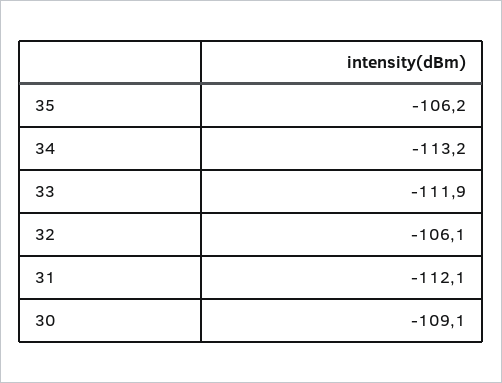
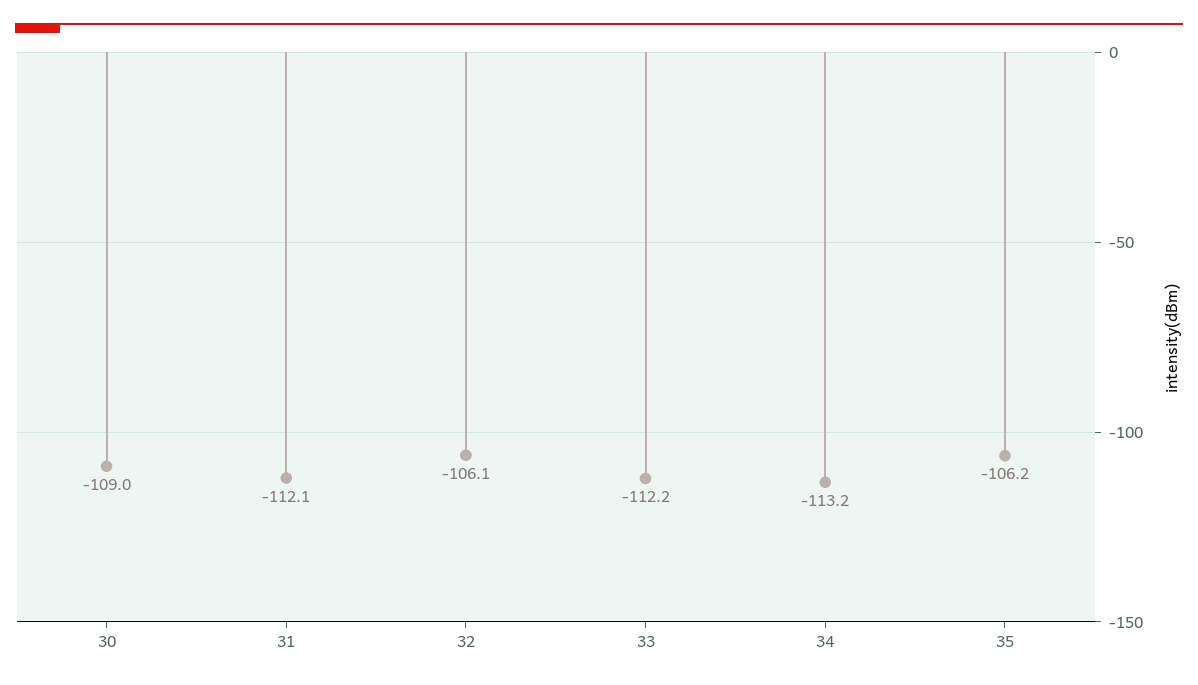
33: -111.9 -> -112.2
30: -109.1 -> -109

